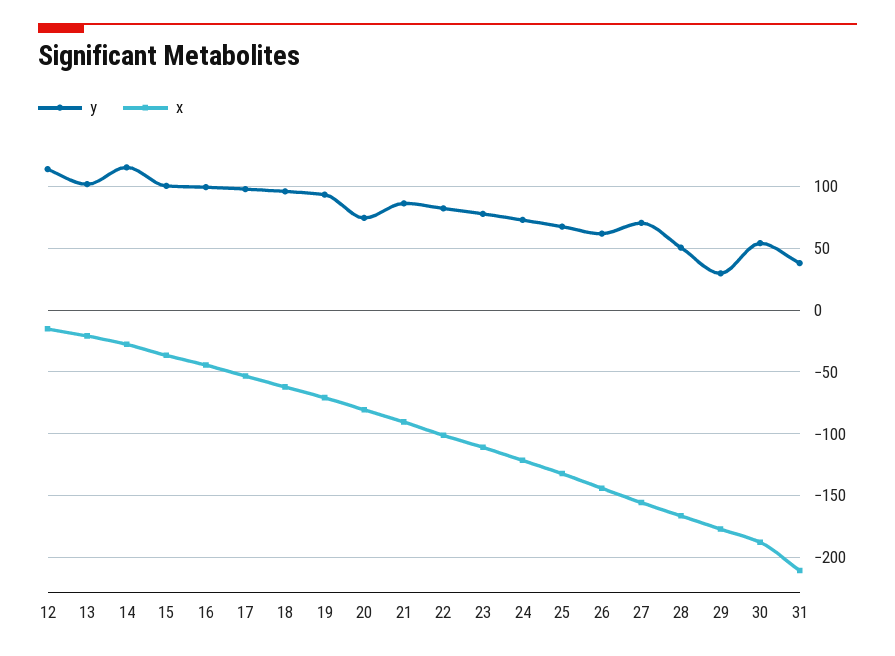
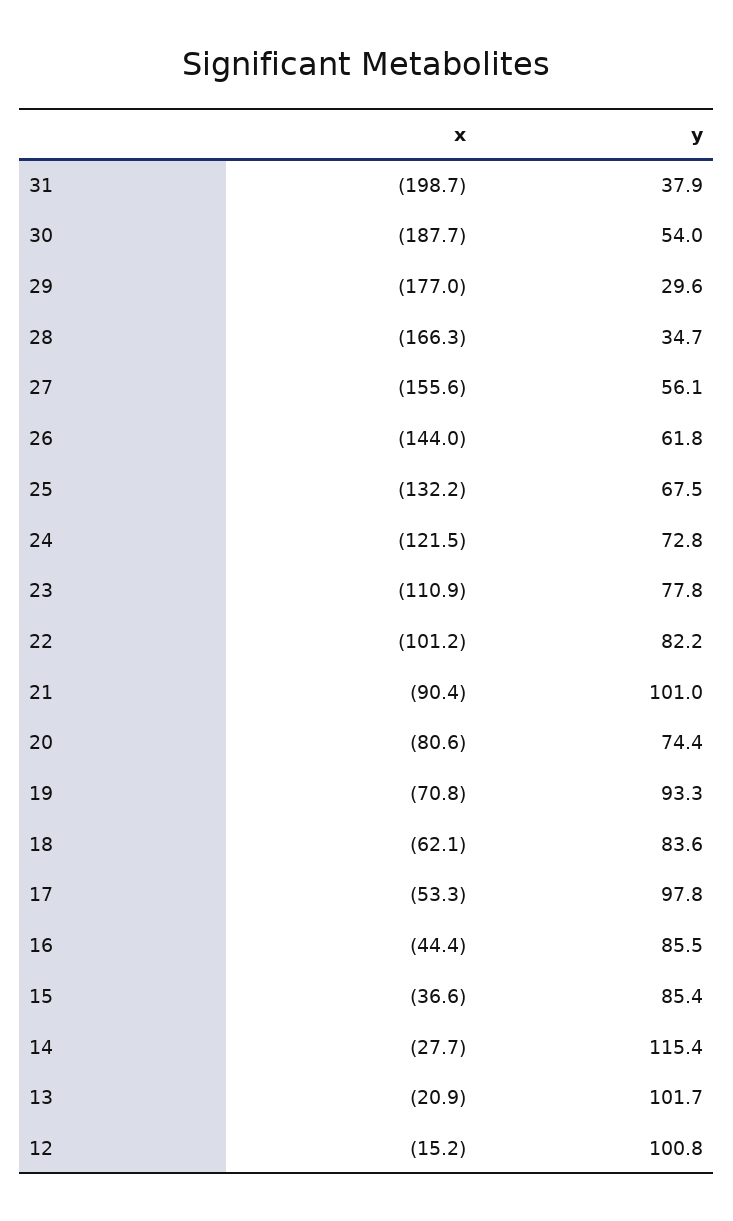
y, 12: 115 -> 100.8
y, 15: 100 -> 85.4
y, 16: 100 -> 85.5
y, 18: 95 -> 83.6
y, 21: 85 -> 101
y, 27: 70 -> 56.1
y, 28: 50 -> 34.7
x, 31: -210 -> -198.7

